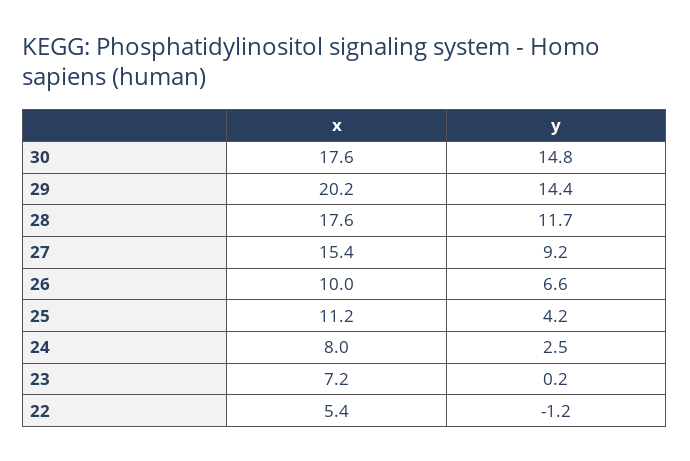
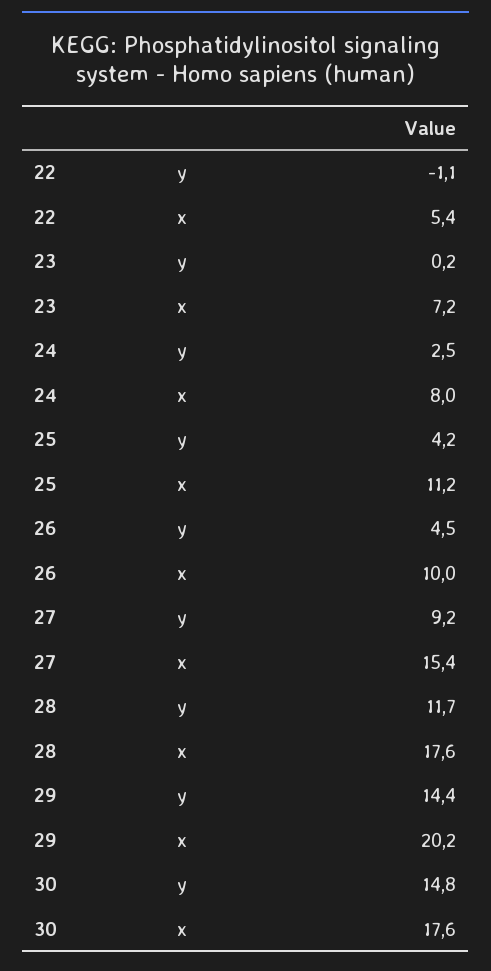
y, 26: 6.6 -> 4.5
y, 22: -1.2 -> -1.1

